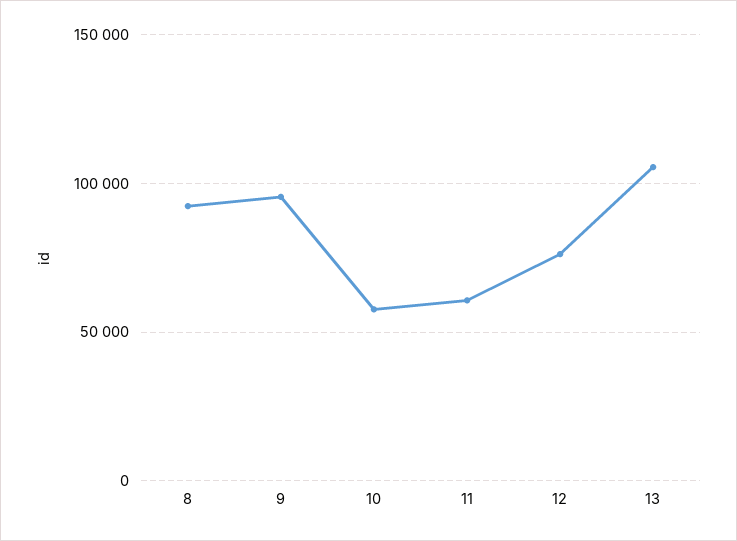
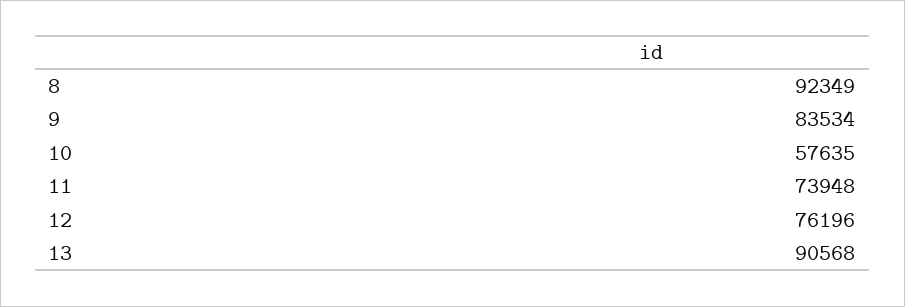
9: 95000 -> 83534
11: 60000 -> 73948
13: 105000 -> 90568

